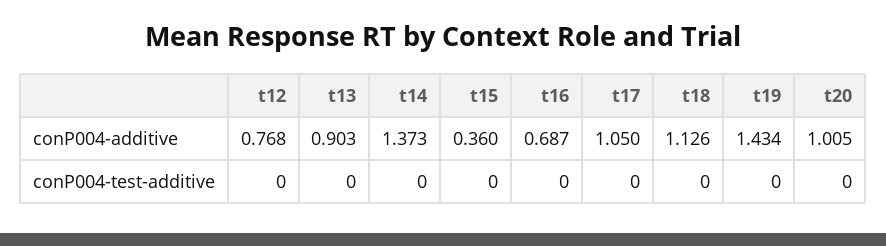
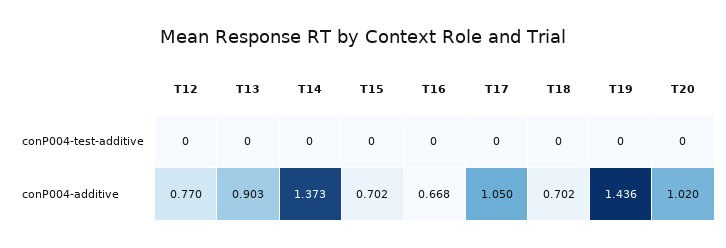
t12, conP004-additive: 0.768 -> 0.77
t15, conP004-additive: 0.36 -> 0.702
t16, conP004-additive: 0.687 -> 0.668
t18, conP004-additive: 1.126 -> 0.702
t19, conP004-additive: 1.434 -> 1.436
t20, conP004-additive: 1.005 -> 1.02

